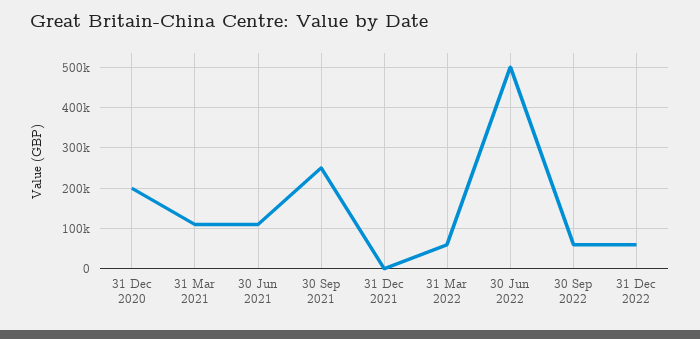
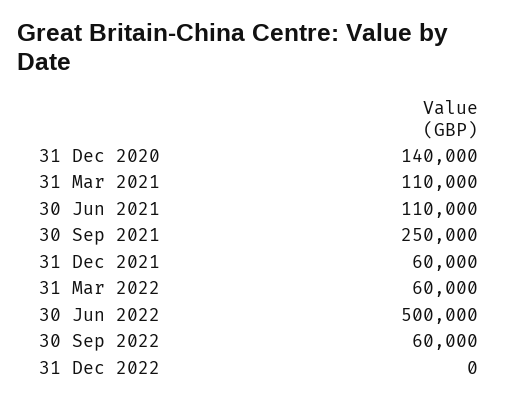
31 Dec 2020: 200000 -> 140000
31 Dec 2021: 0 -> 60000
31 Dec 2022: 60000 -> 0

